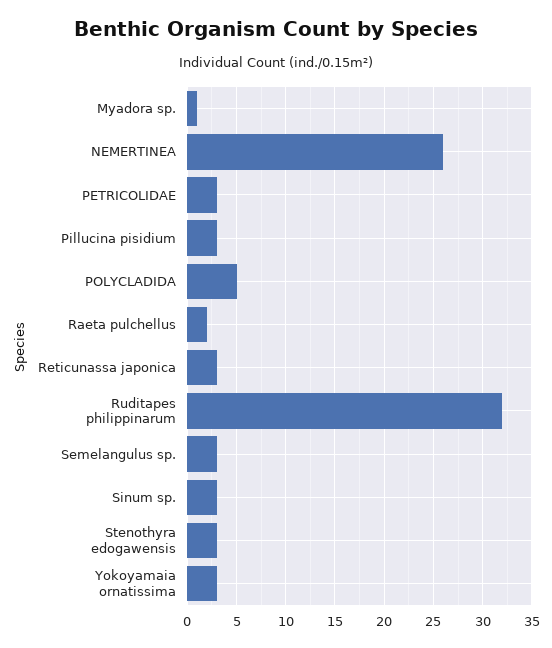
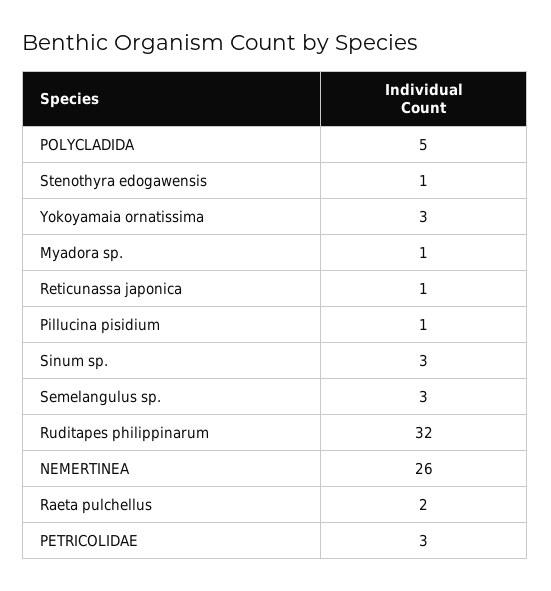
Pillucina pisidium: 3 -> 1
Reticunassa japonica: 3 -> 1
Stenothyra edogawensis: 3 -> 1

